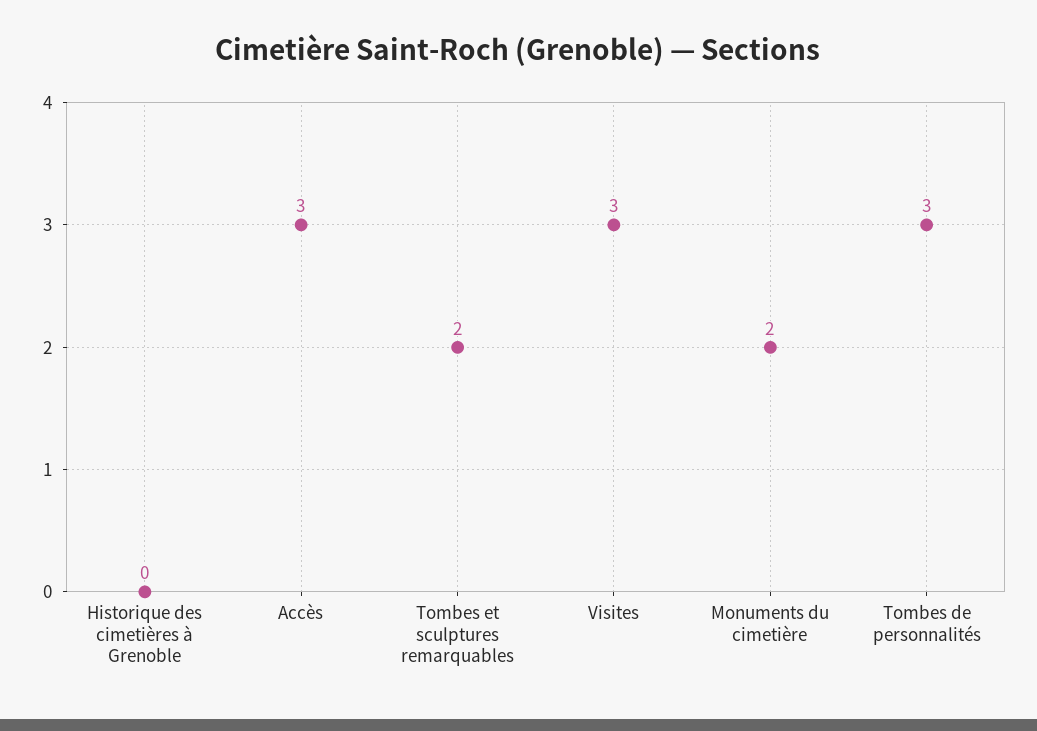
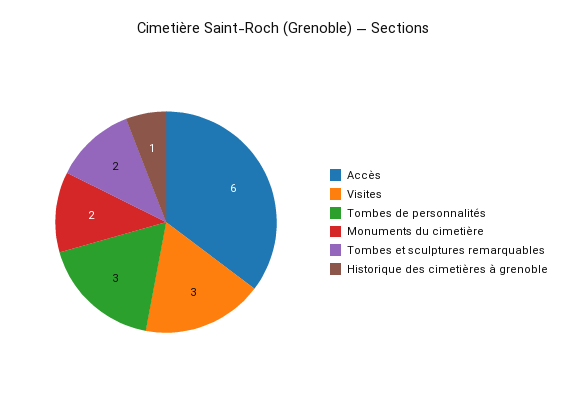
Historique des cimetières à Grenoble: 0 -> 1
Accès: 3 -> 6

